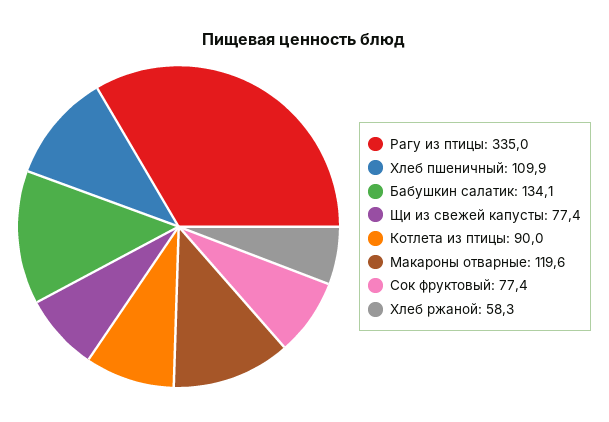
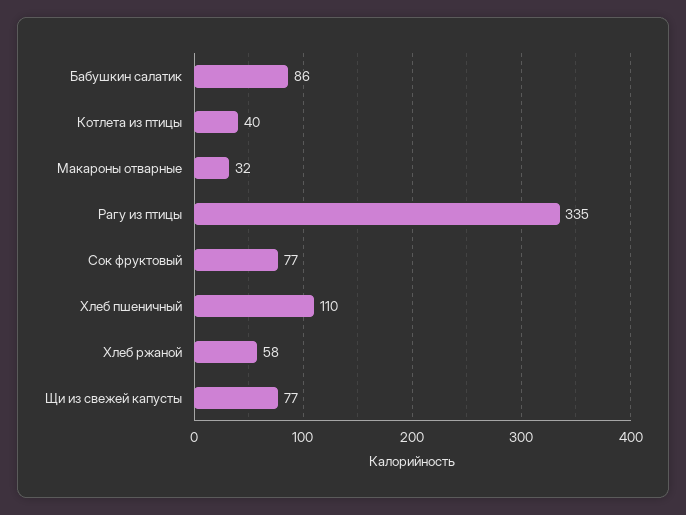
Бабушкин салатик: 134.1 -> 86
Котлета из птицы: 90 -> 40
Макароны отварные: 119.6 -> 32

